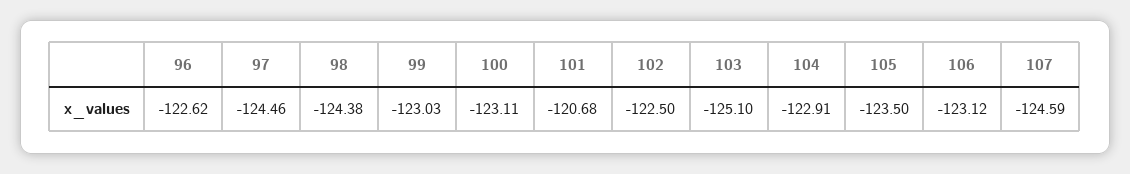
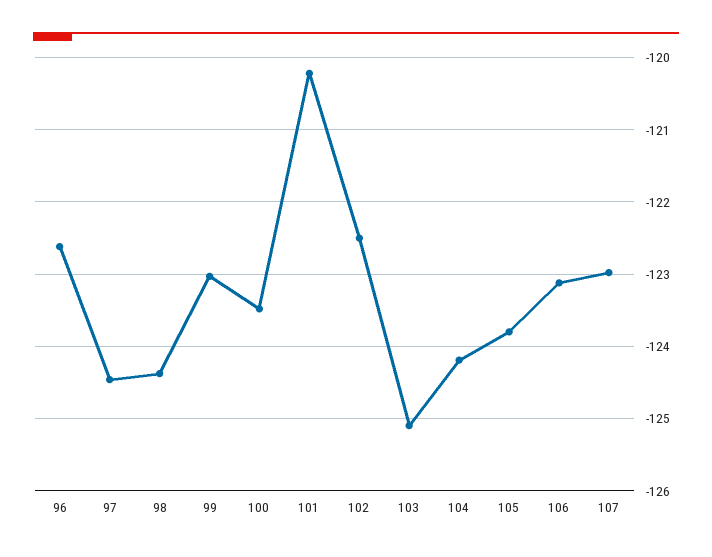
100: -123.11 -> -123.5
101: -120.68 -> -120.2
104: -122.91 -> -124.2
105: -123.5 -> -123.8
107: -124.59 -> -123

